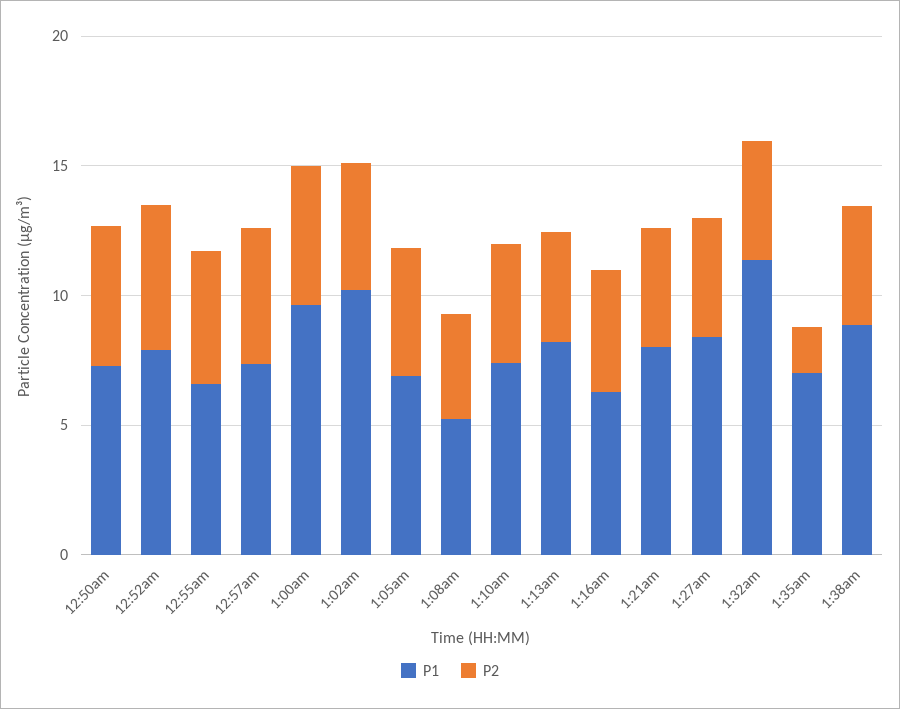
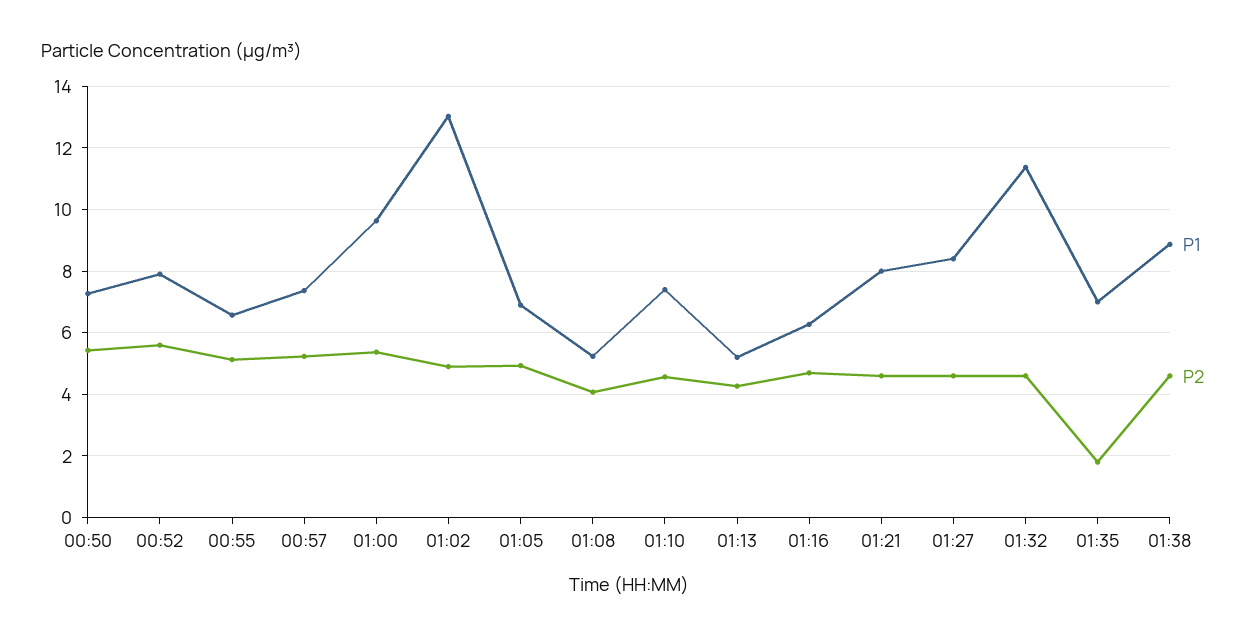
P1, 1:02am: 10 -> 13
P1, 1:13am: 8 -> 5.2

